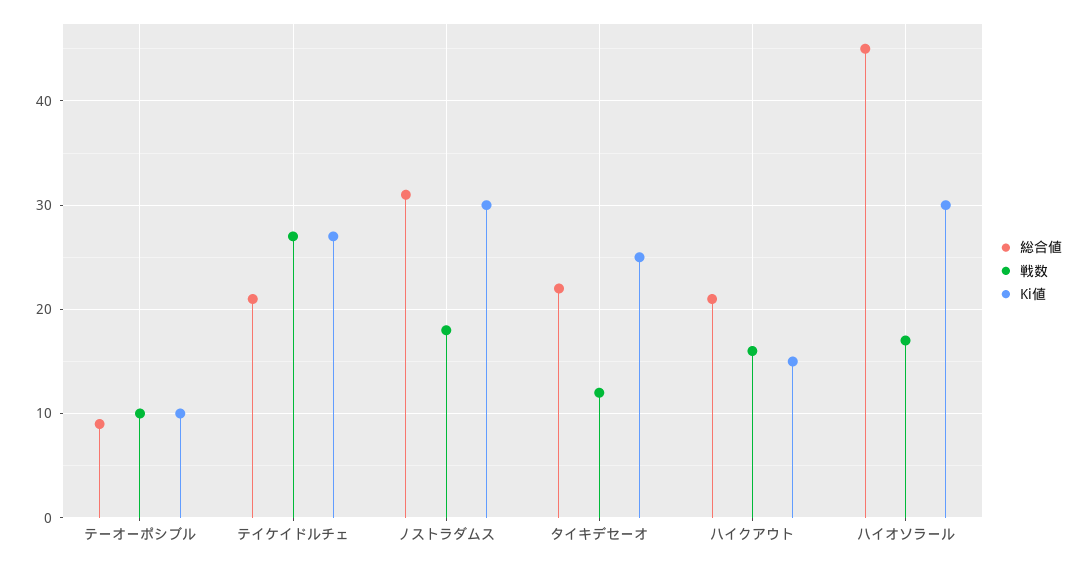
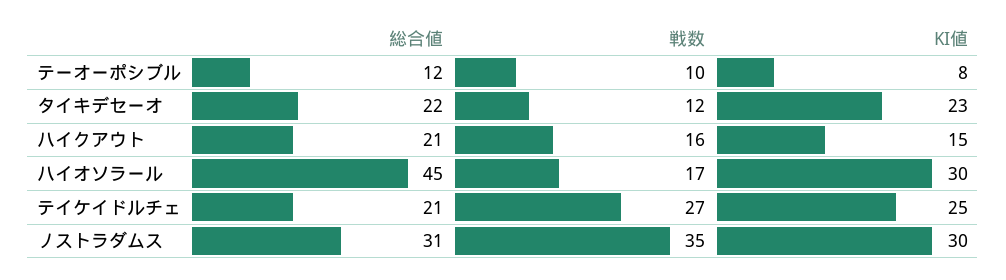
総合値, テーオーポシブル: 9 -> 12
Ki値, テーオーポシブル: 10 -> 8
Ki値, テイケイドルチェ: 27 -> 25
戦数, ノストラダムス: 18 -> 35
Ki値, タイキデセーオ: 25 -> 23

